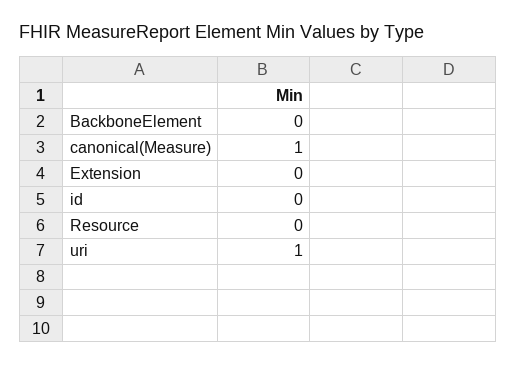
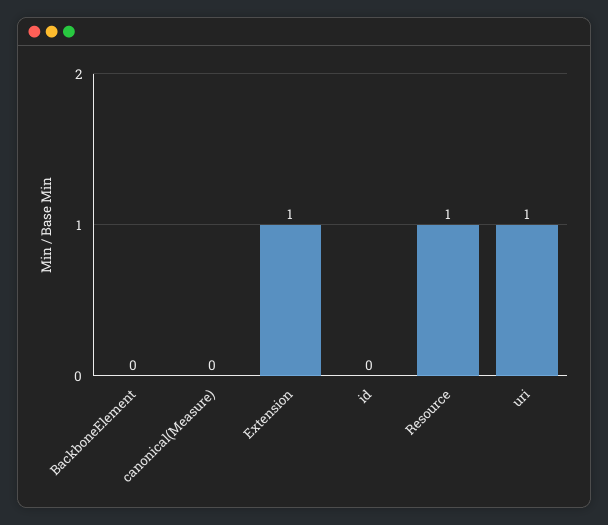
canonical(Measure): 1 -> 0
Extension: 0 -> 1
Resource: 0 -> 1

